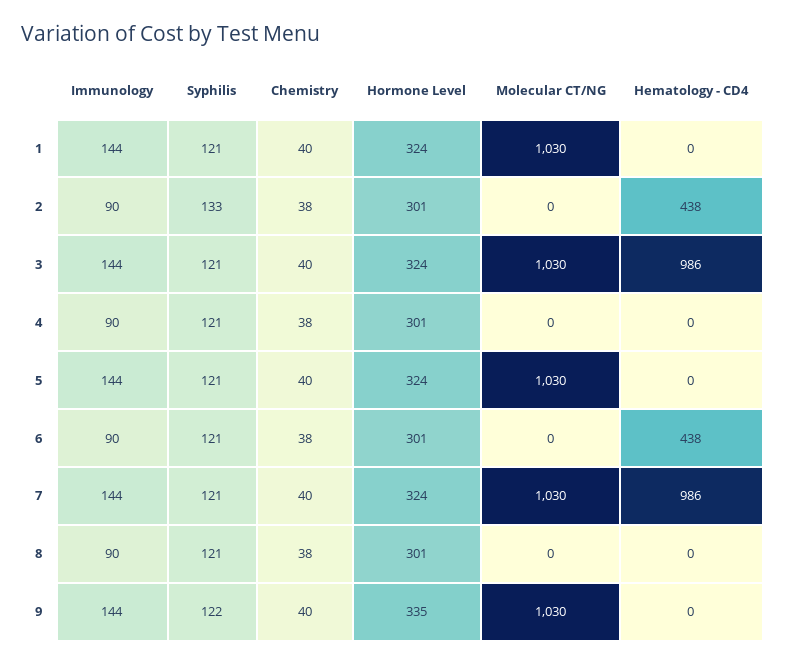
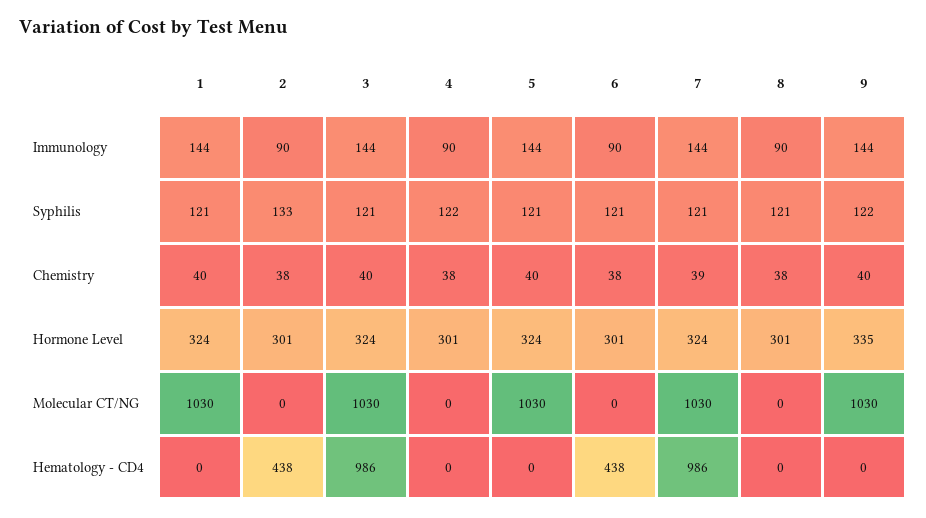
Syphilis, 4: 121 -> 122
Chemistry, 7: 40 -> 39

